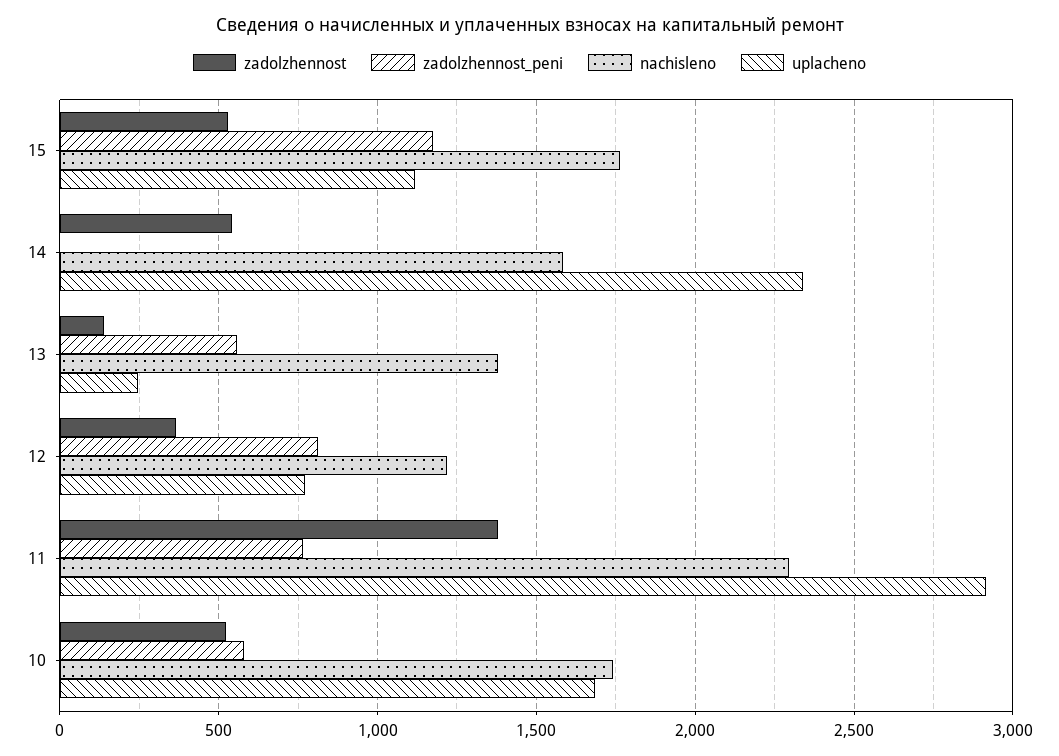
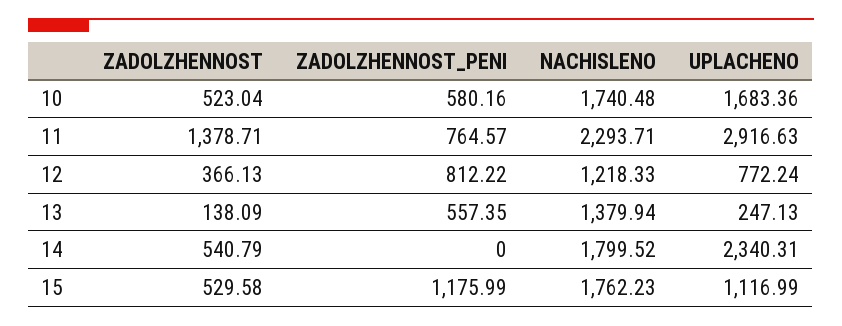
nachisleno, 14: 1600 -> 1799.52

